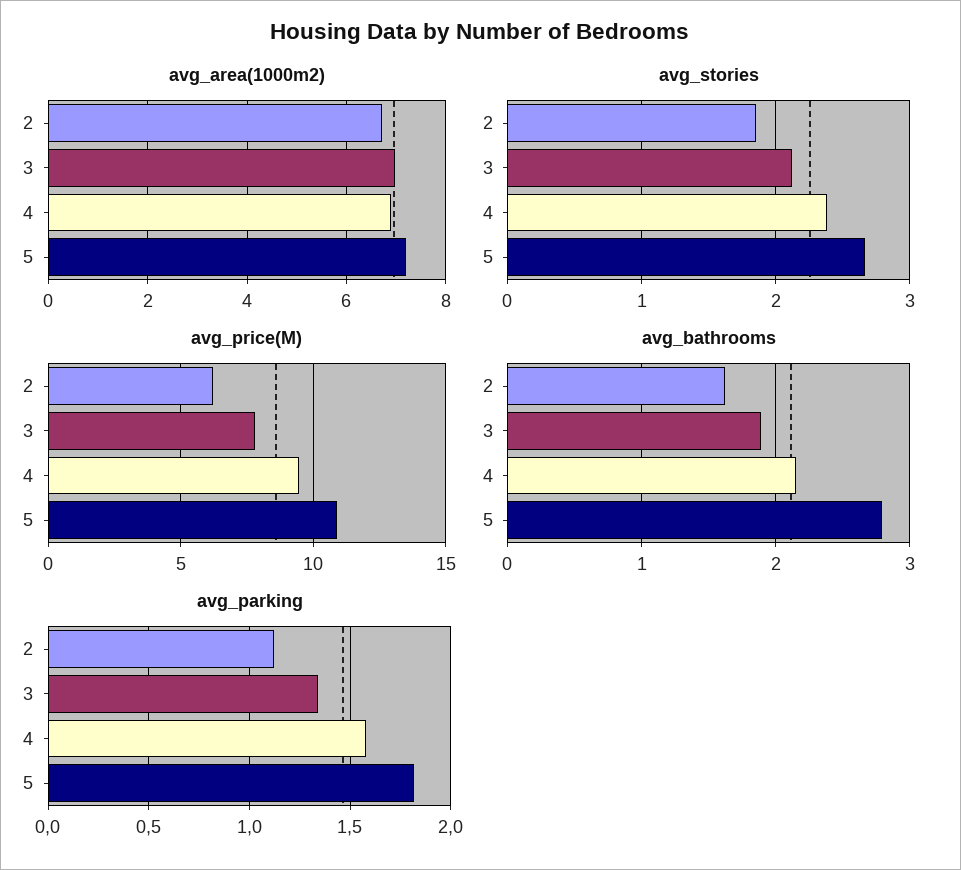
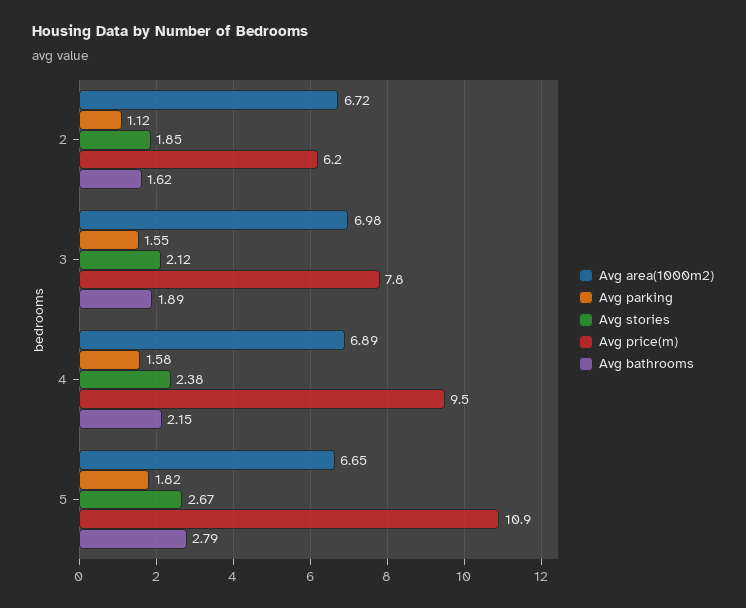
avg_area(1000m2), 5: 7.2 -> 6.65
avg_parking, 3: 1.35 -> 1.55

